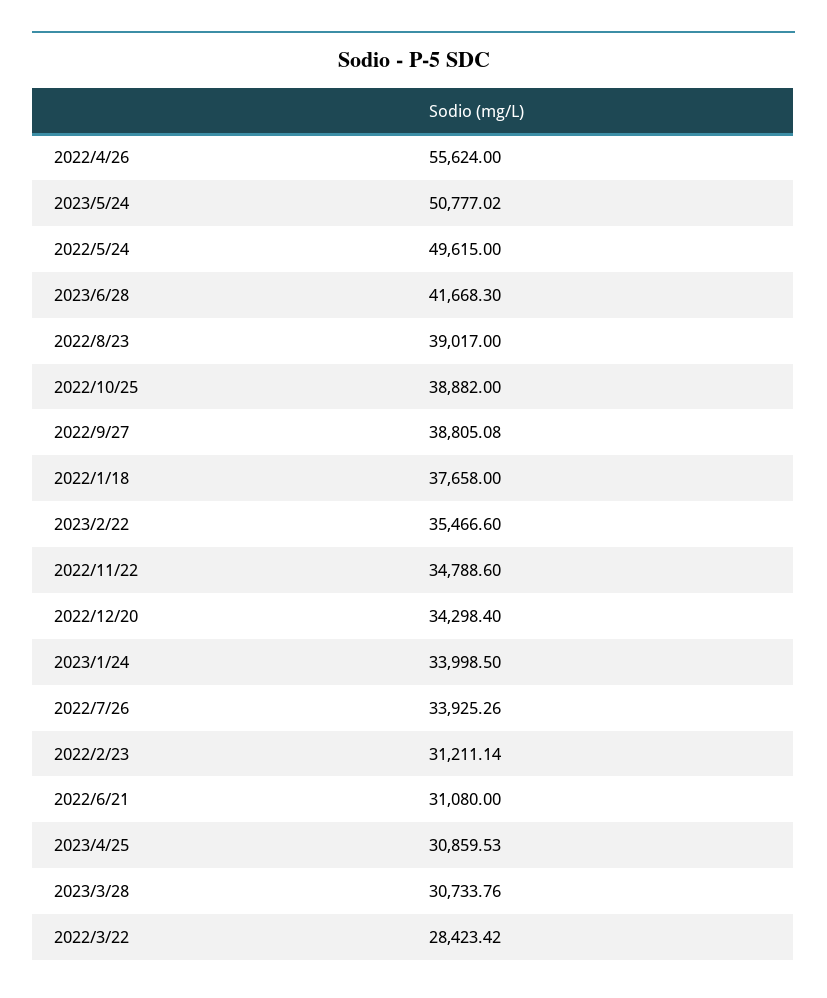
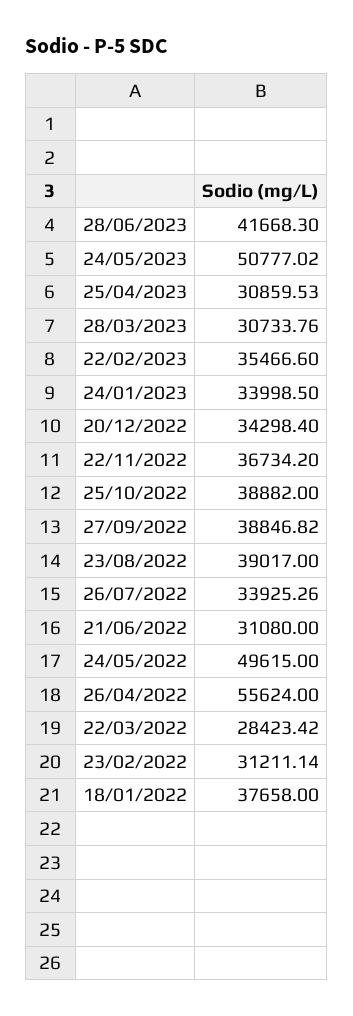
2022/9/27: 38805.08 -> 38846.82
2022/11/22: 34788.6 -> 36734.2

